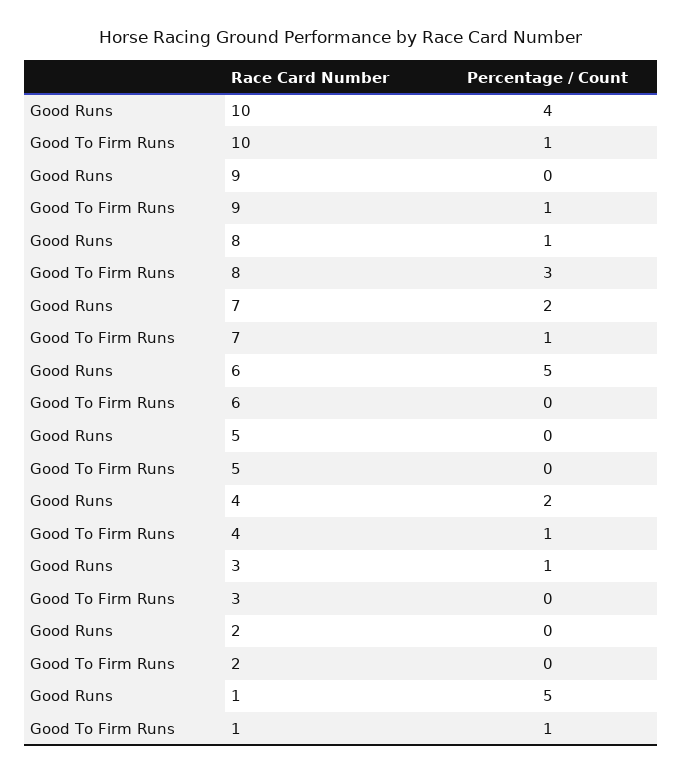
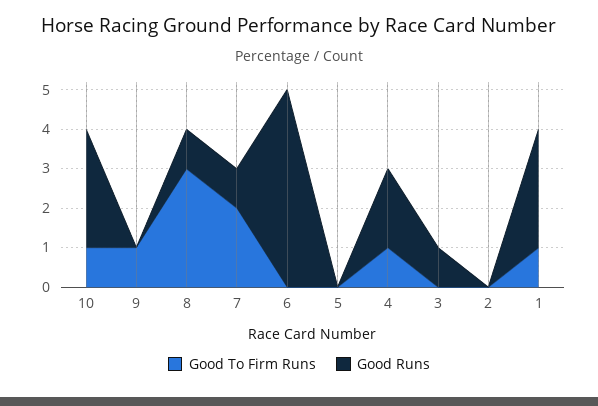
Good Runs, 10: 4 -> 3
Good Runs, 7: 2 -> 1
Good To Firm Runs, 7: 1 -> 2
Good Runs, 1: 5 -> 3

